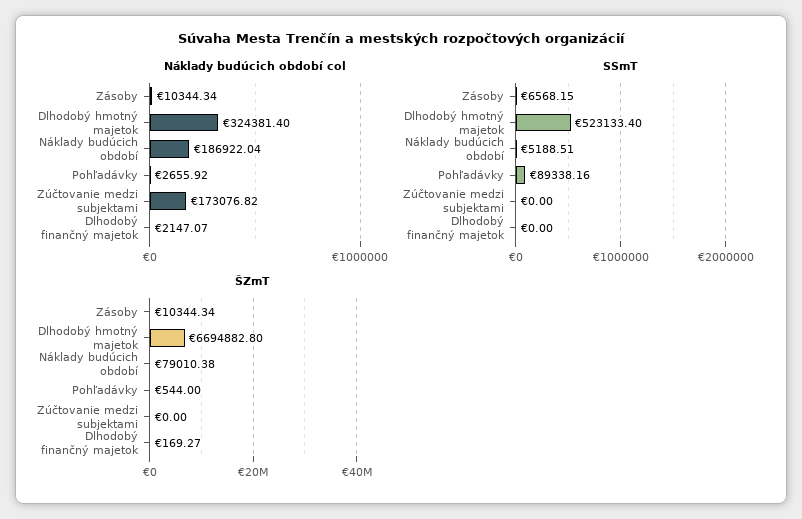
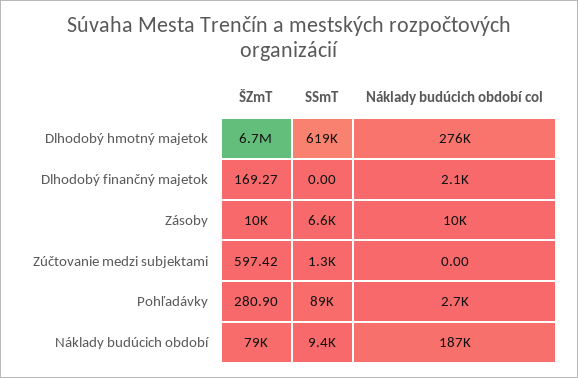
Náklady budúcich období col, Dlhodobý hmotný majetok: 324381.4 -> 276000
Náklady budúcich období col, Zúčtovanie medzi subjektami: 173076.82 -> 0
SSmT, Dlhodobý hmotný majetok: 523133.4 -> 619000
SSmT, Náklady budúcich období: 5188.51 -> 9400
SSmT, Zúčtovanie medzi subjektami: 0 -> 1300
ŠZmT, Pohľadávky: 544 -> 280.9
ŠZmT, Zúčtovanie medzi subjektami: 0 -> 597.42

